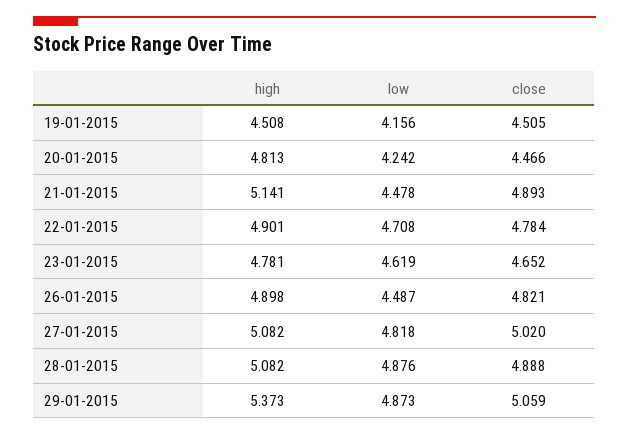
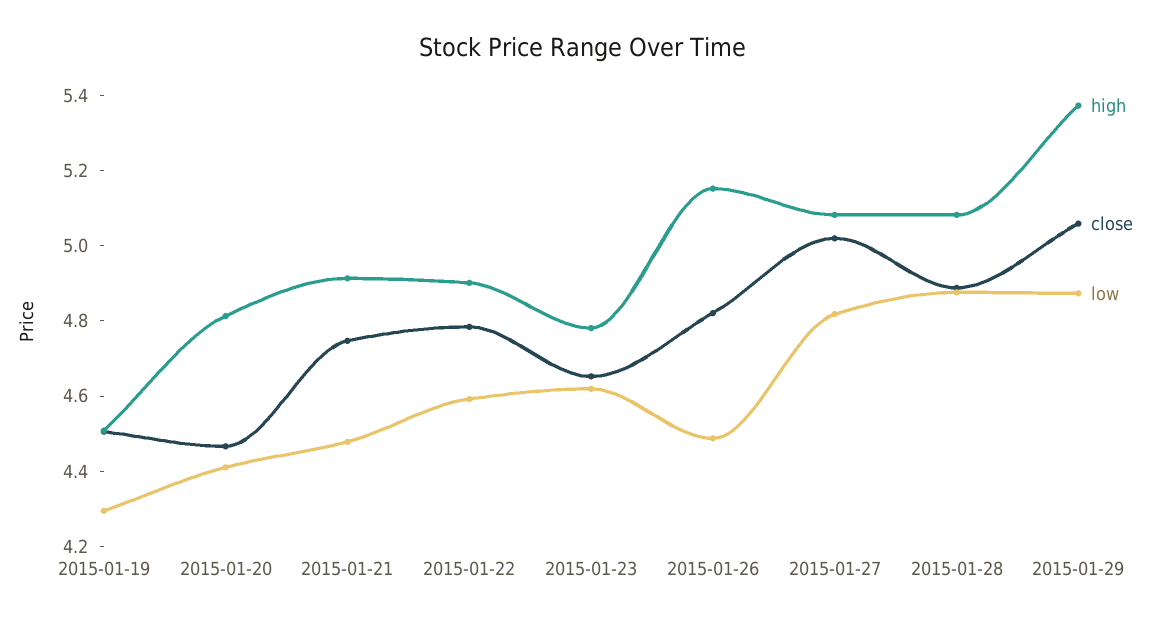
low, 19-01-2015: 4.156 -> 4.3
low, 20-01-2015: 4.242 -> 4.4
high, 21-01-2015: 5.141 -> 4.9
close, 21-01-2015: 4.893 -> 4.75
low, 22-01-2015: 4.708 -> 4.6
high, 26-01-2015: 4.898 -> 5.15

